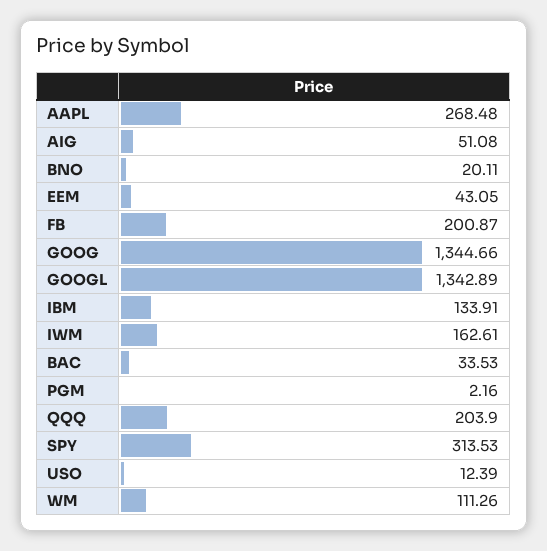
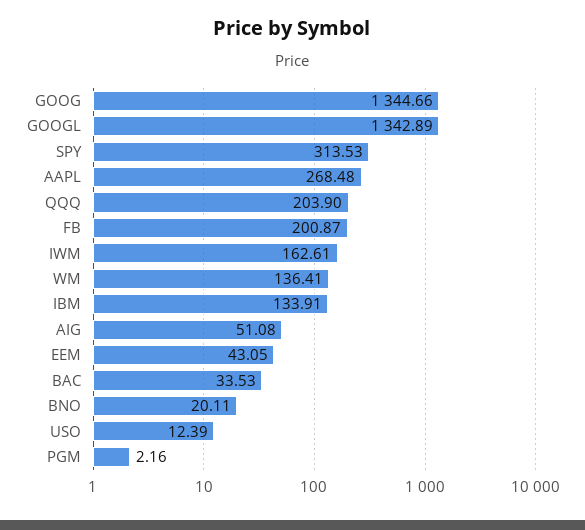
WM: 111.26 -> 136.41

